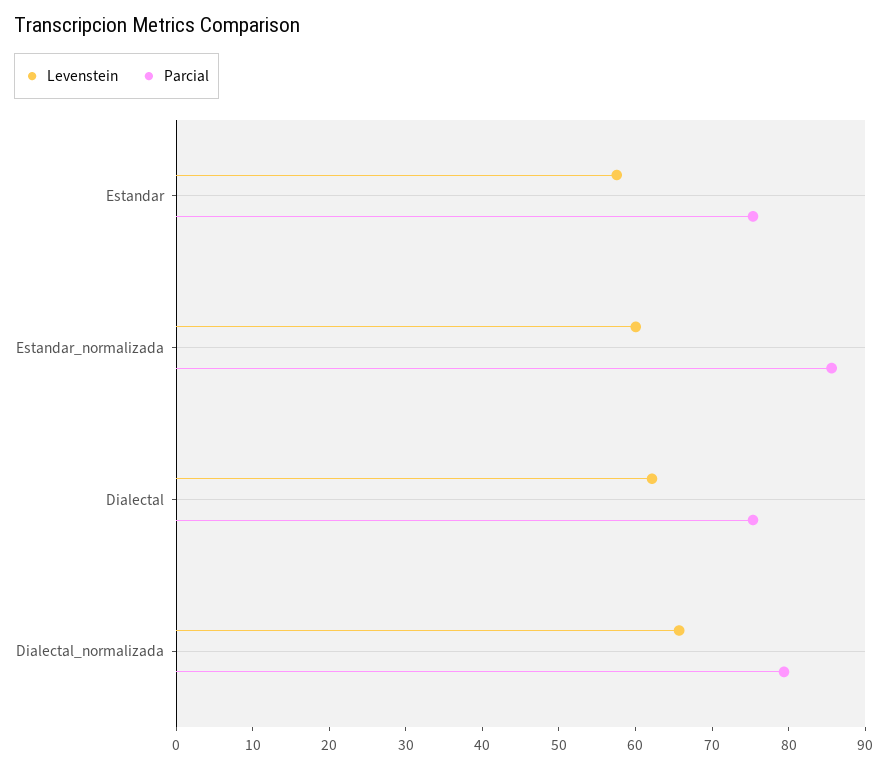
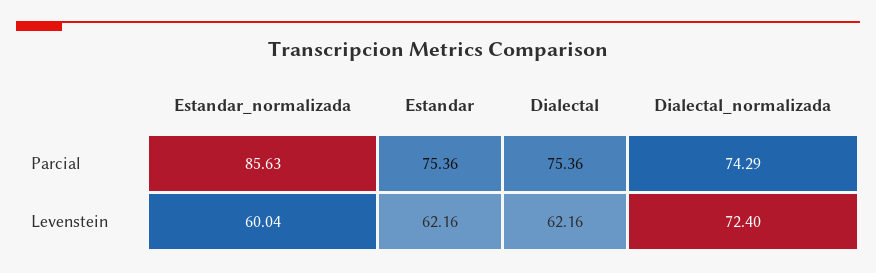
Levenstein, Estandar: 58 -> 62.16
Levenstein, Dialectal_normalizada: 66 -> 72.4
Parcial, Dialectal_normalizada: 80 -> 74.29

